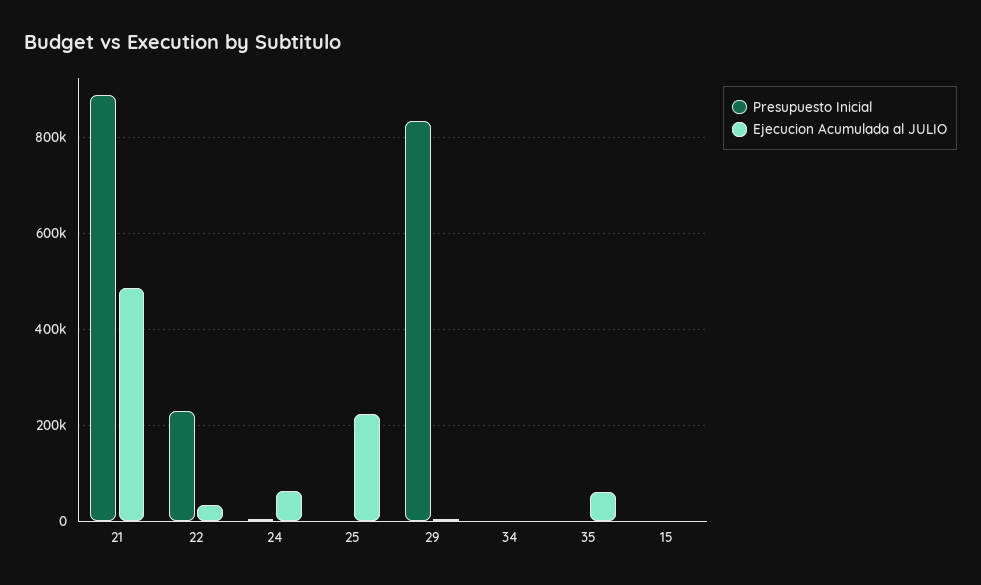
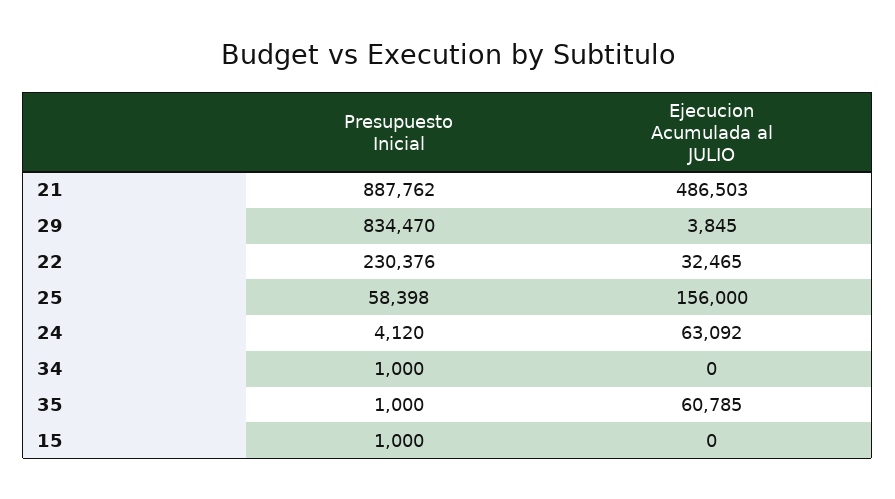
Presupuesto Inicial, 25: 0 -> 58398
Ejecucion Acumulada al JULIO, 25: 220000 -> 156000

